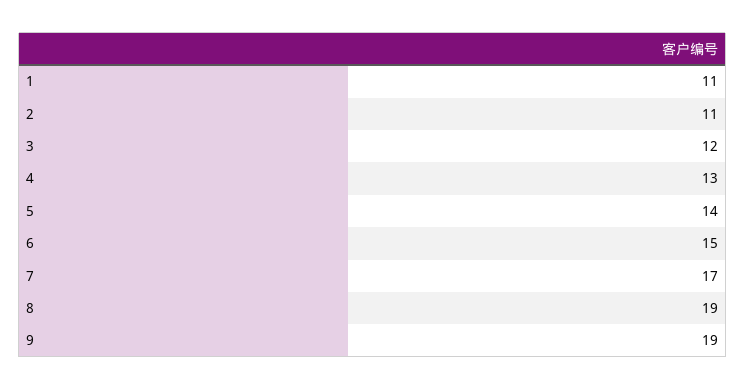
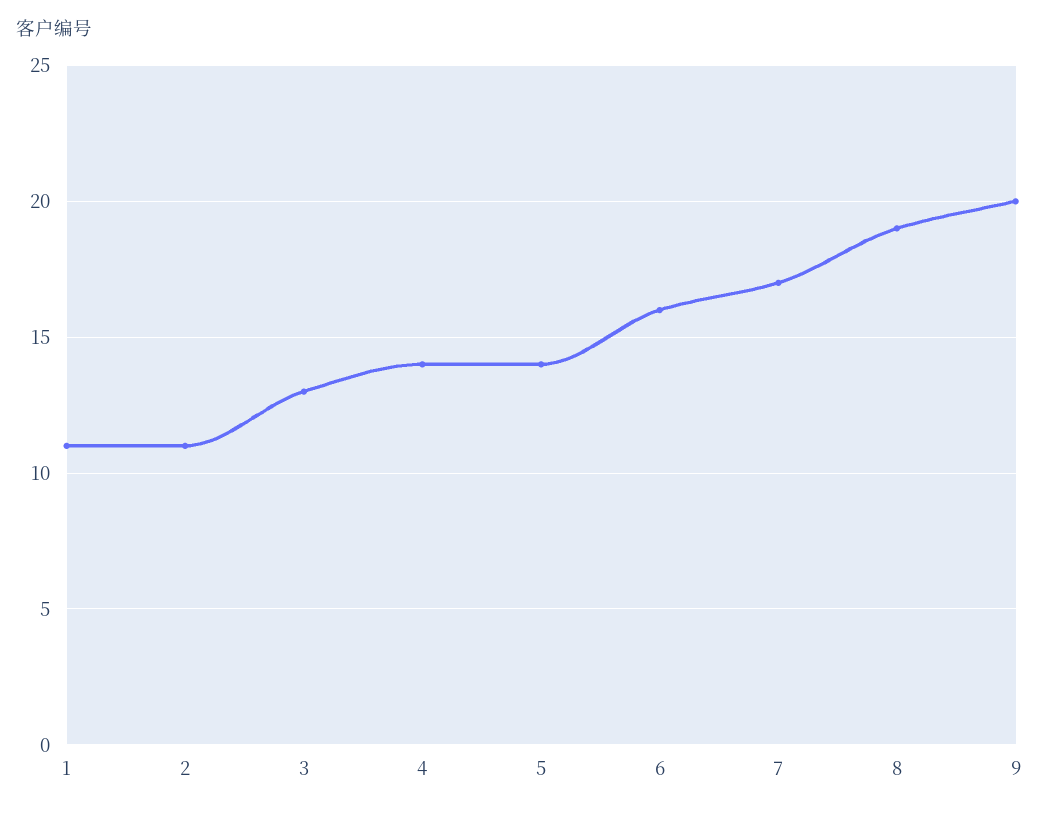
3: 12 -> 13
4: 13 -> 14
6: 15 -> 16
9: 19 -> 20

